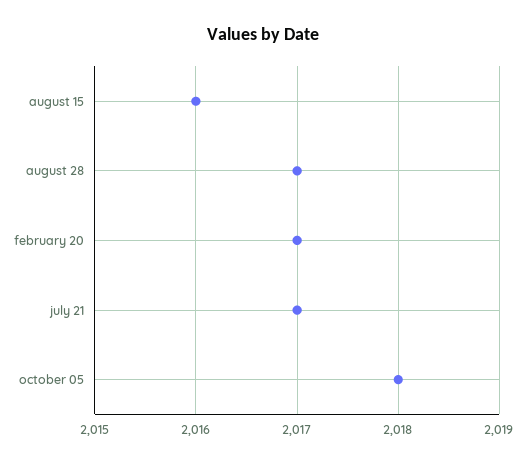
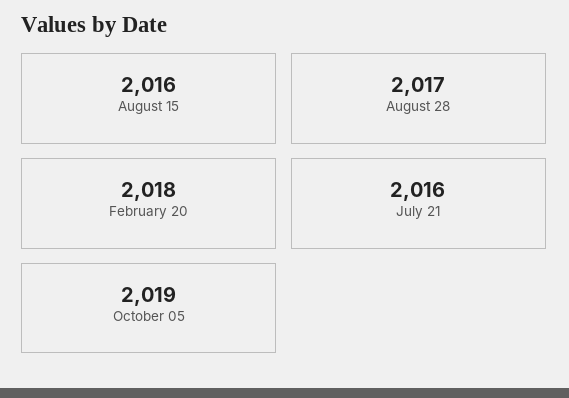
february 20: 2017 -> 2018
july 21: 2017 -> 2016
october 05: 2018 -> 2019

